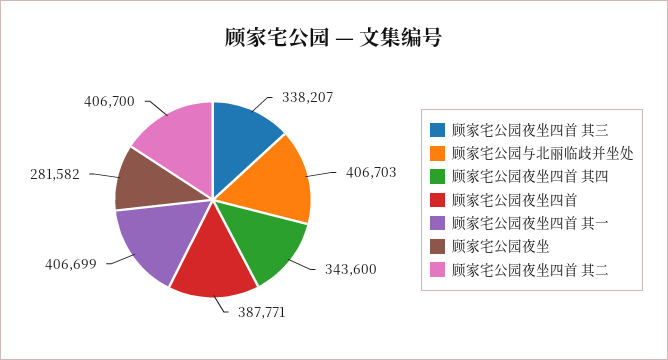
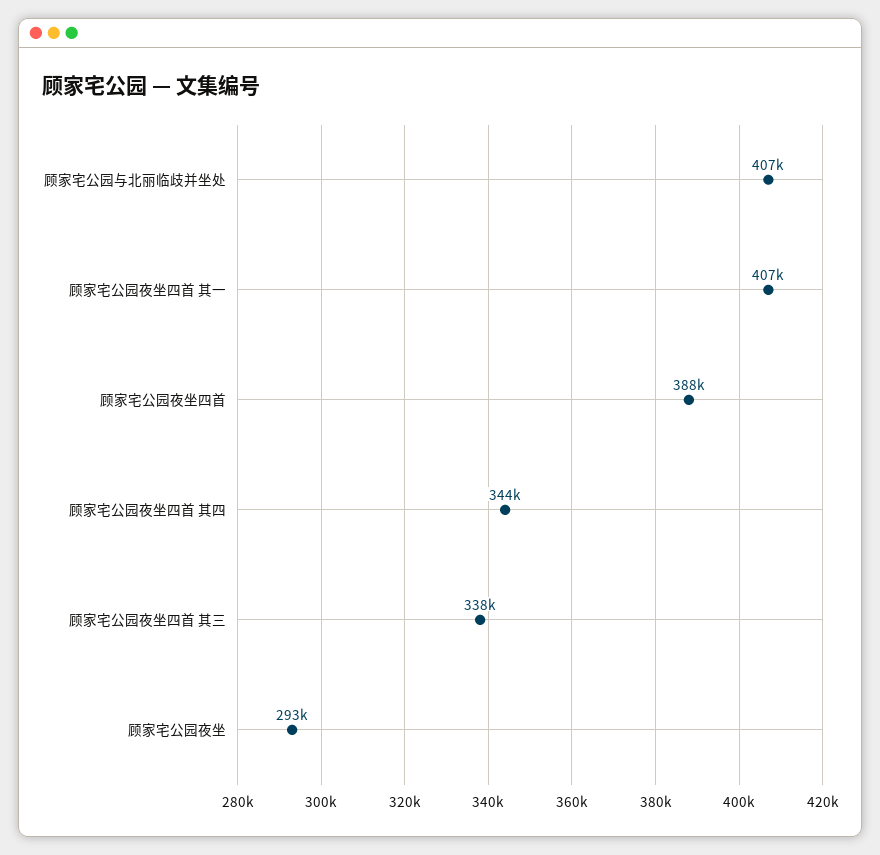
顾家宅公园夜坐: 281582 -> 293000
顾家宅公园夜坐四首 其二: 406700 -> none

